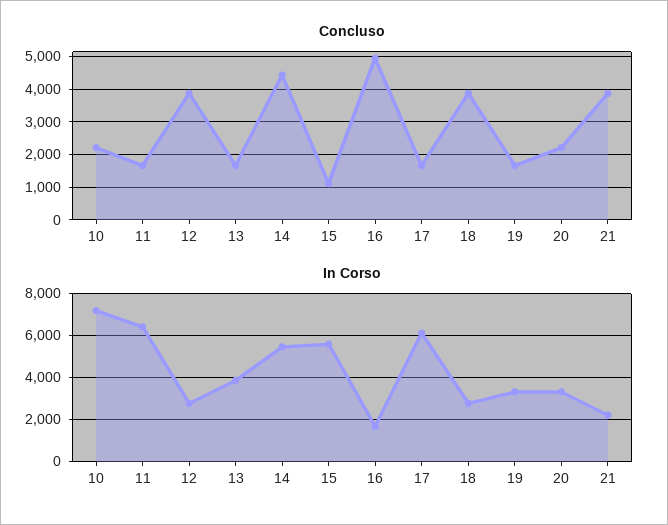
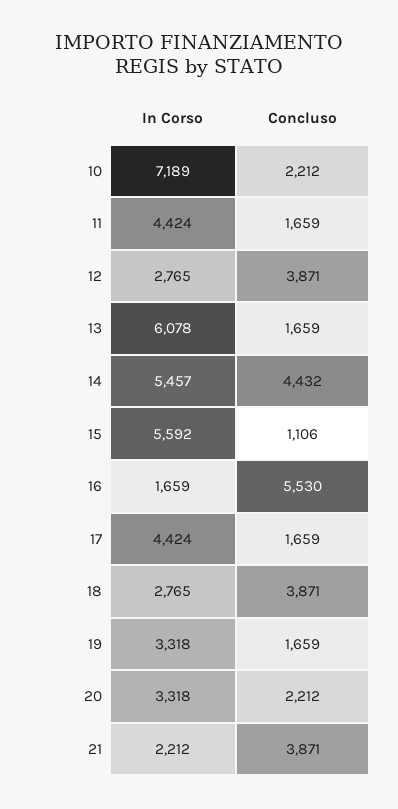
Concluso, 16: 5000 -> 5530
In Corso, 11: 6500 -> 4424
In Corso, 13: 4000 -> 6078
In Corso, 17: 6000 -> 4424

